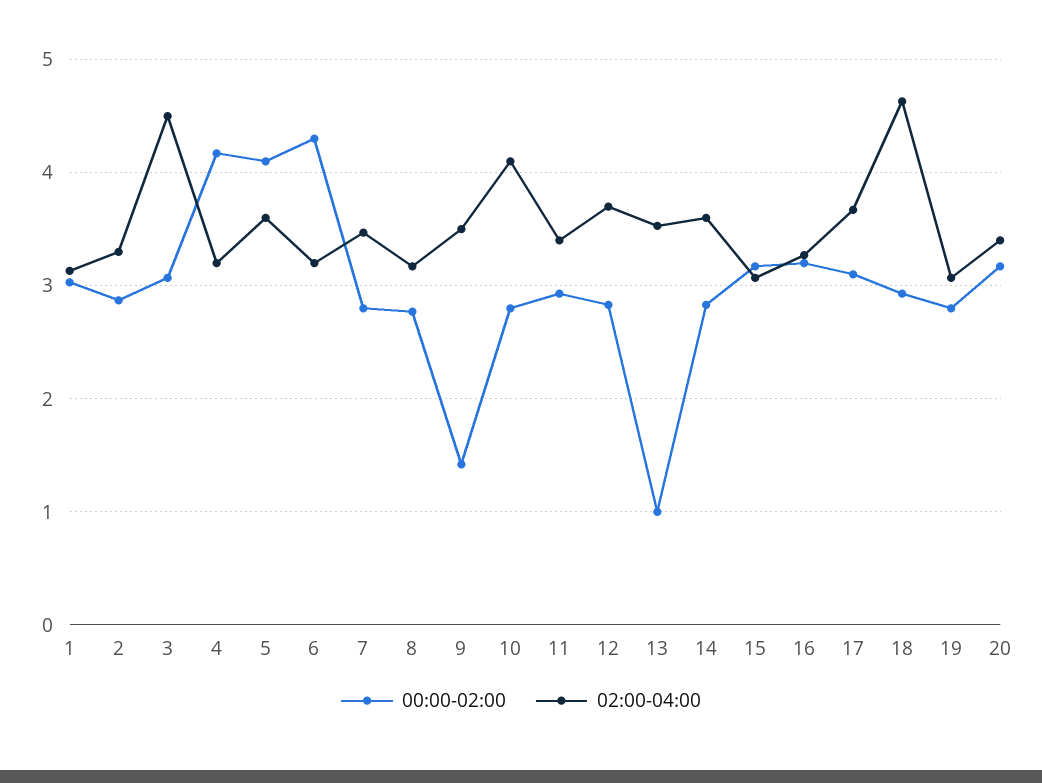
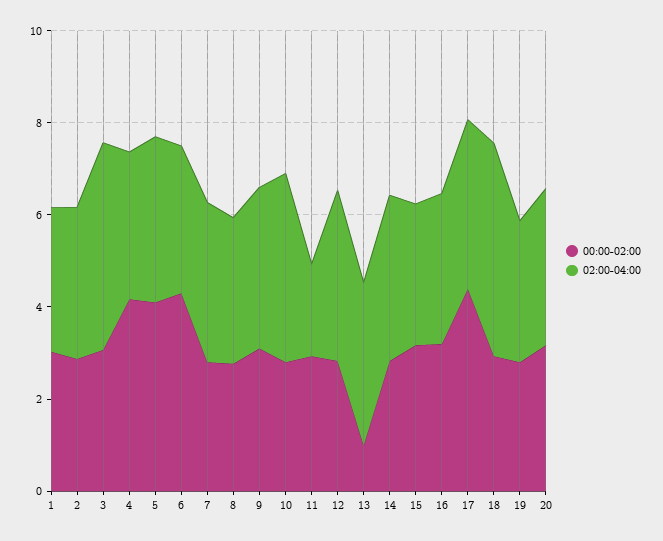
00:00-02:00, 9: 1.4 -> 3
02:00-04:00, 11: 3.4 -> 2
00:00-02:00, 17: 3.1 -> 4.5

